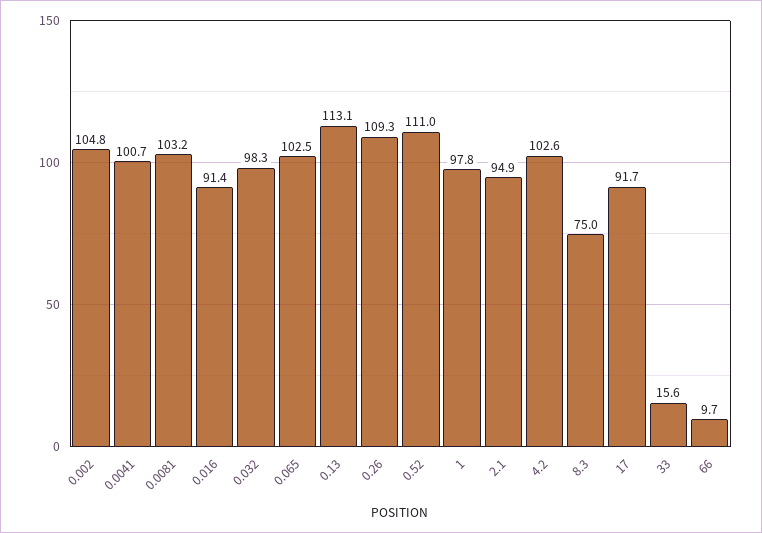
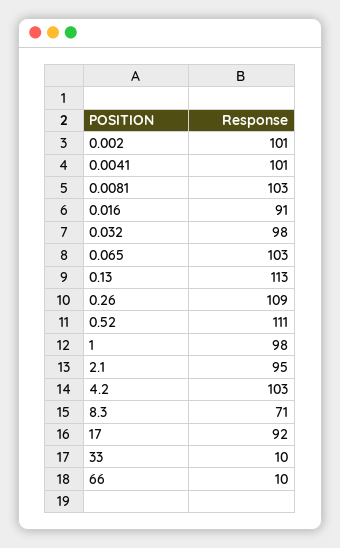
0.002: 104.8 -> 101
8.3: 75 -> 71
33: 15.6 -> 10

